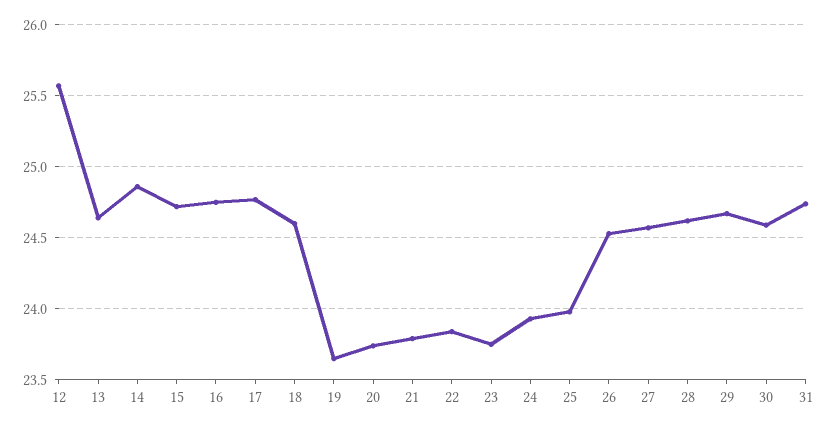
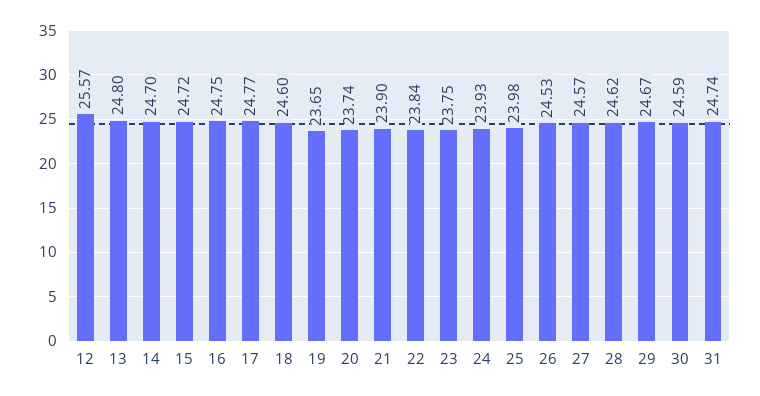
13: 24.65 -> 24.8
14: 24.85 -> 24.7
21: 23.8 -> 23.9

